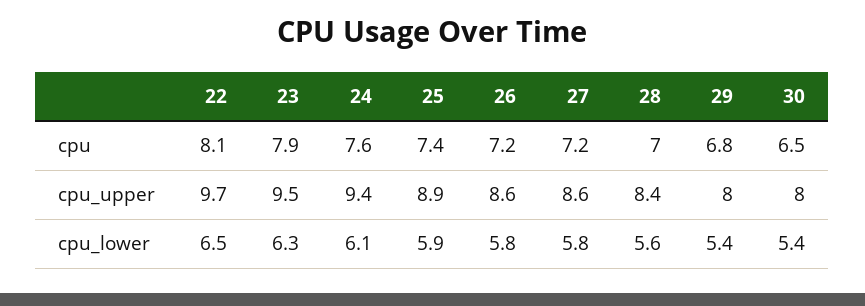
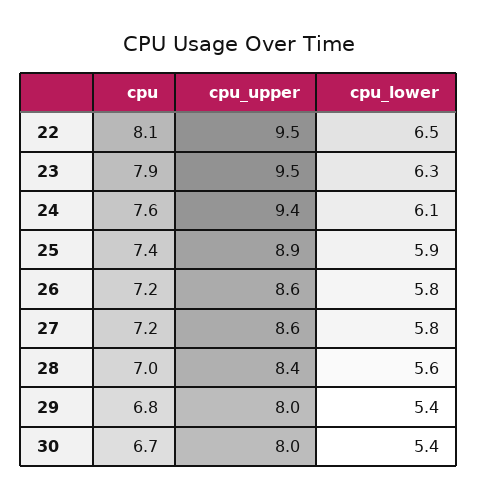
30, cpu: 6.5 -> 6.7
22, cpu_upper: 9.7 -> 9.5

